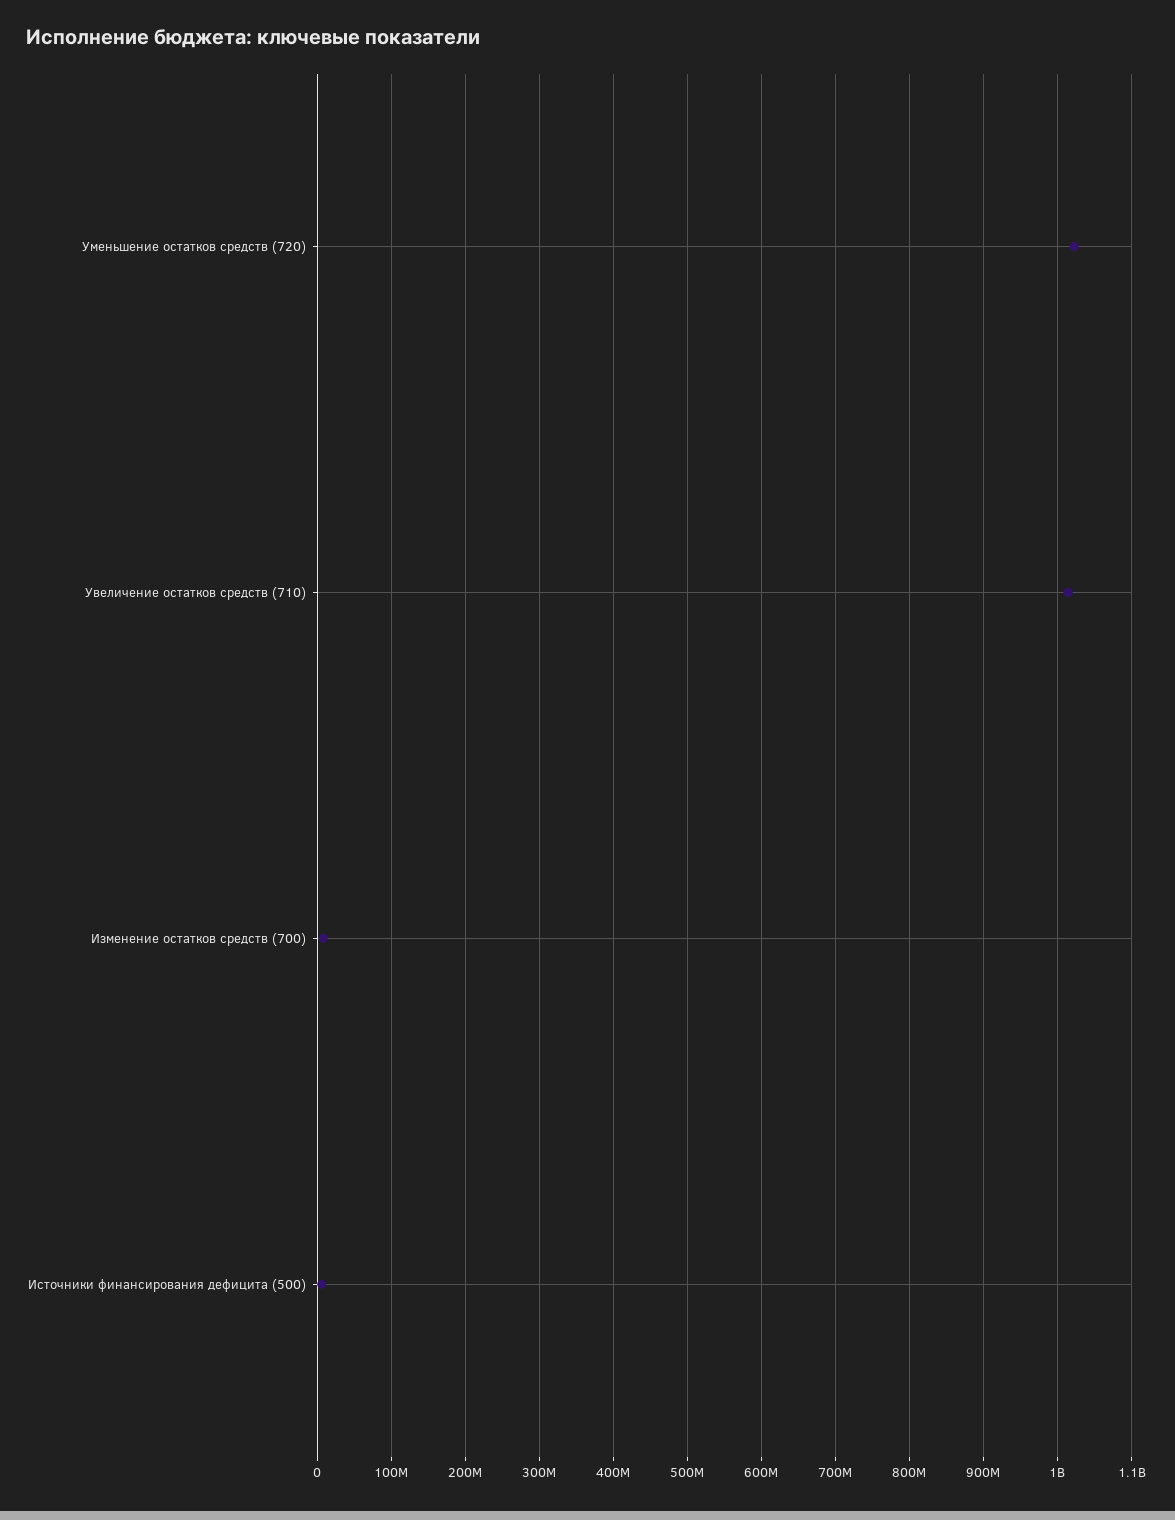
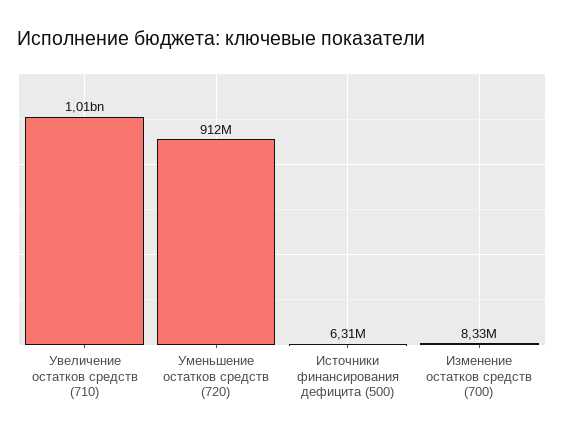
Уменьшение остатков средств (720): 1020000000 -> 912000000

